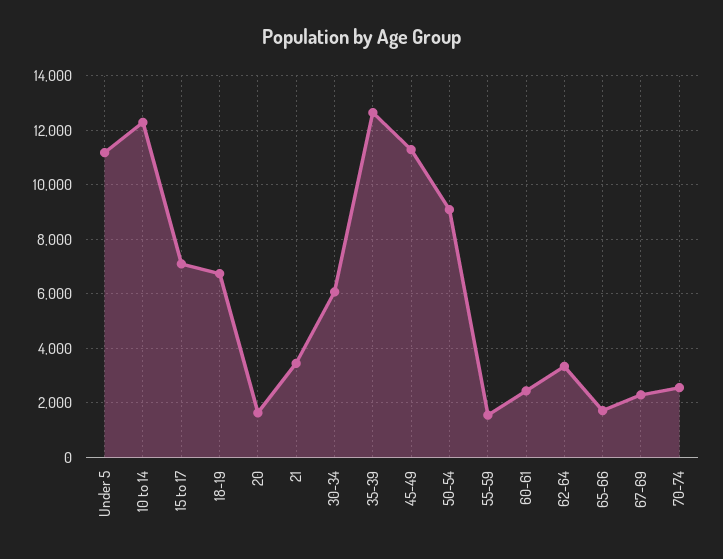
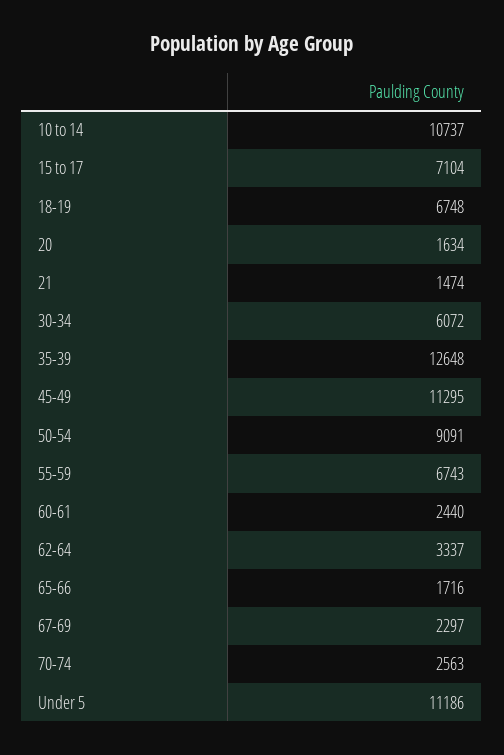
10 to 14: 12250 -> 10737
21: 3500 -> 1474
55-59: 1500 -> 6743

